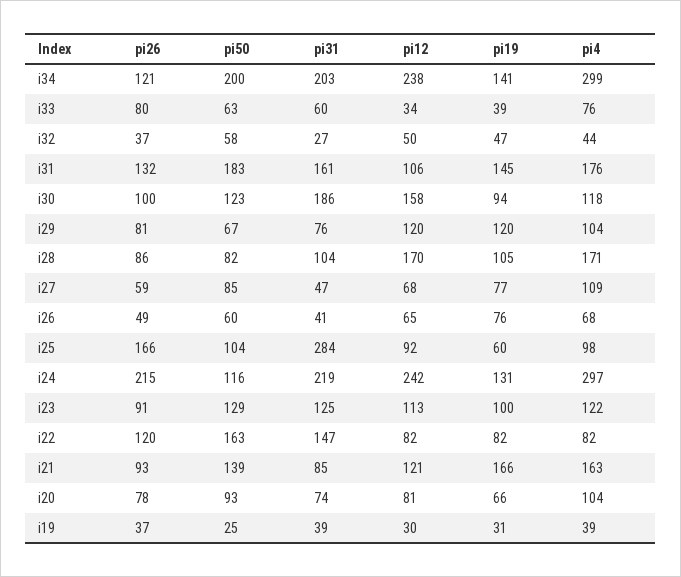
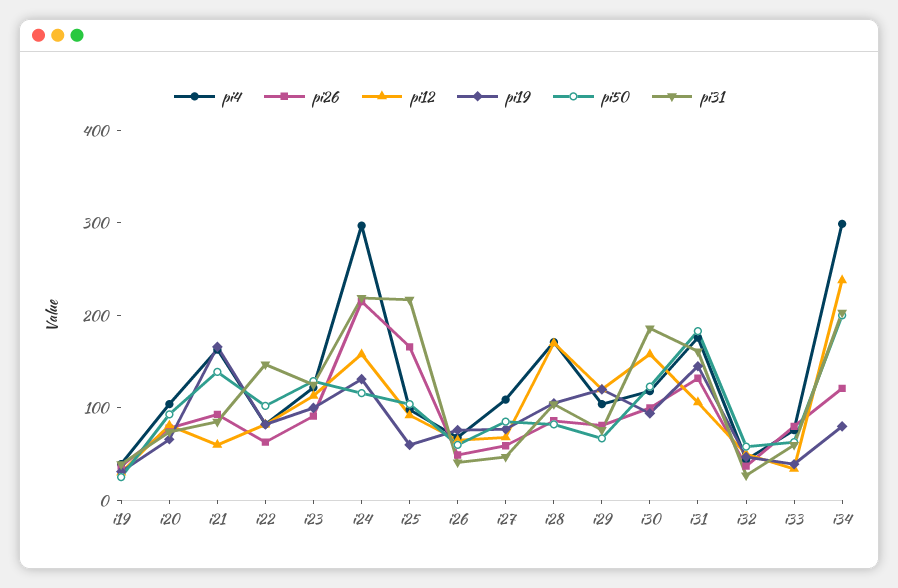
pi19, i34: 141 -> 80
pi31, i25: 284 -> 220
pi12, i24: 242 -> 160
pi26, i22: 120 -> 60
pi50, i22: 163 -> 100
pi12, i21: 121 -> 60

